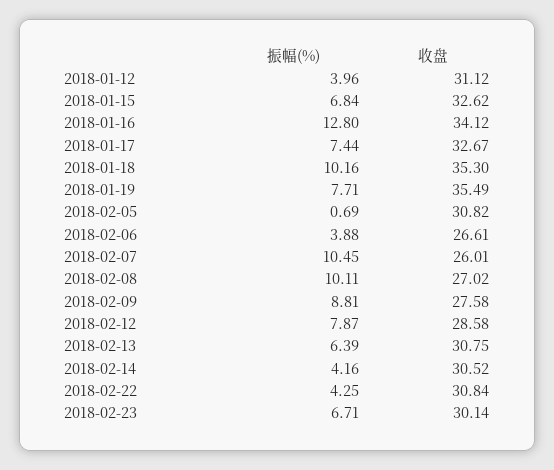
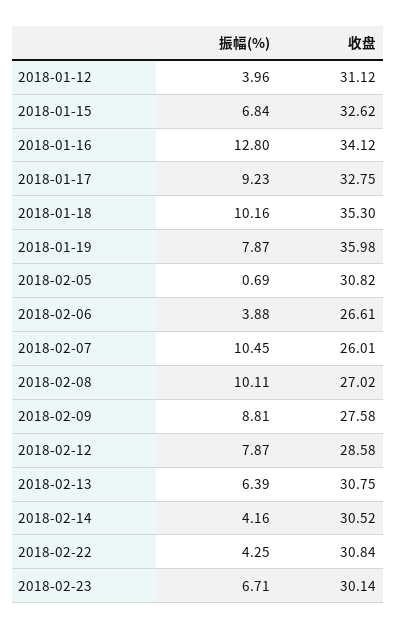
振幅(%), 2018-01-17: 7.44 -> 9.23
收盘, 2018-01-17: 32.67 -> 32.75
振幅(%), 2018-01-19: 7.71 -> 7.87
收盘, 2018-01-19: 35.49 -> 35.98

